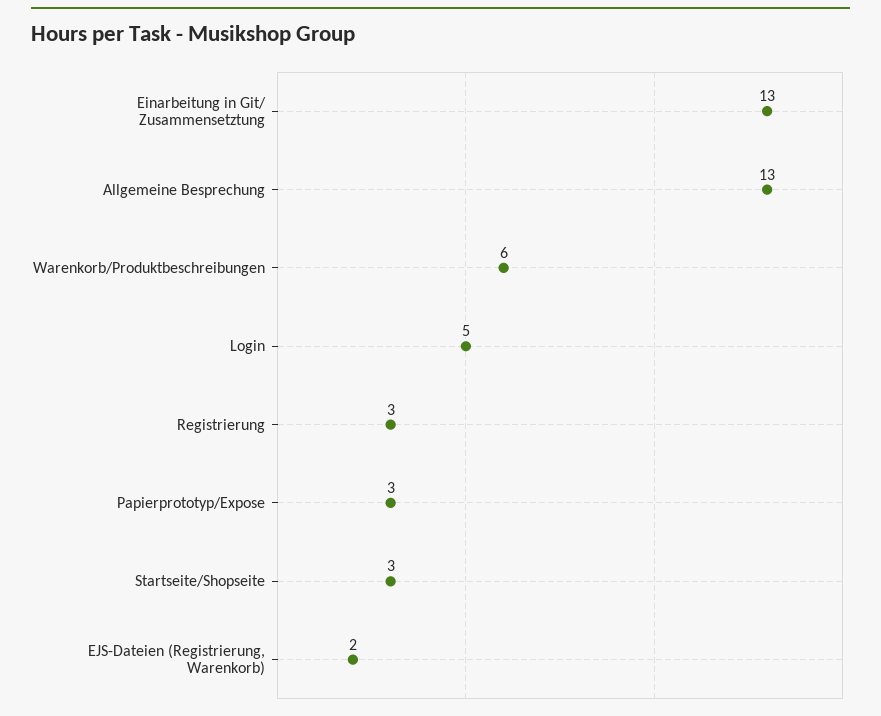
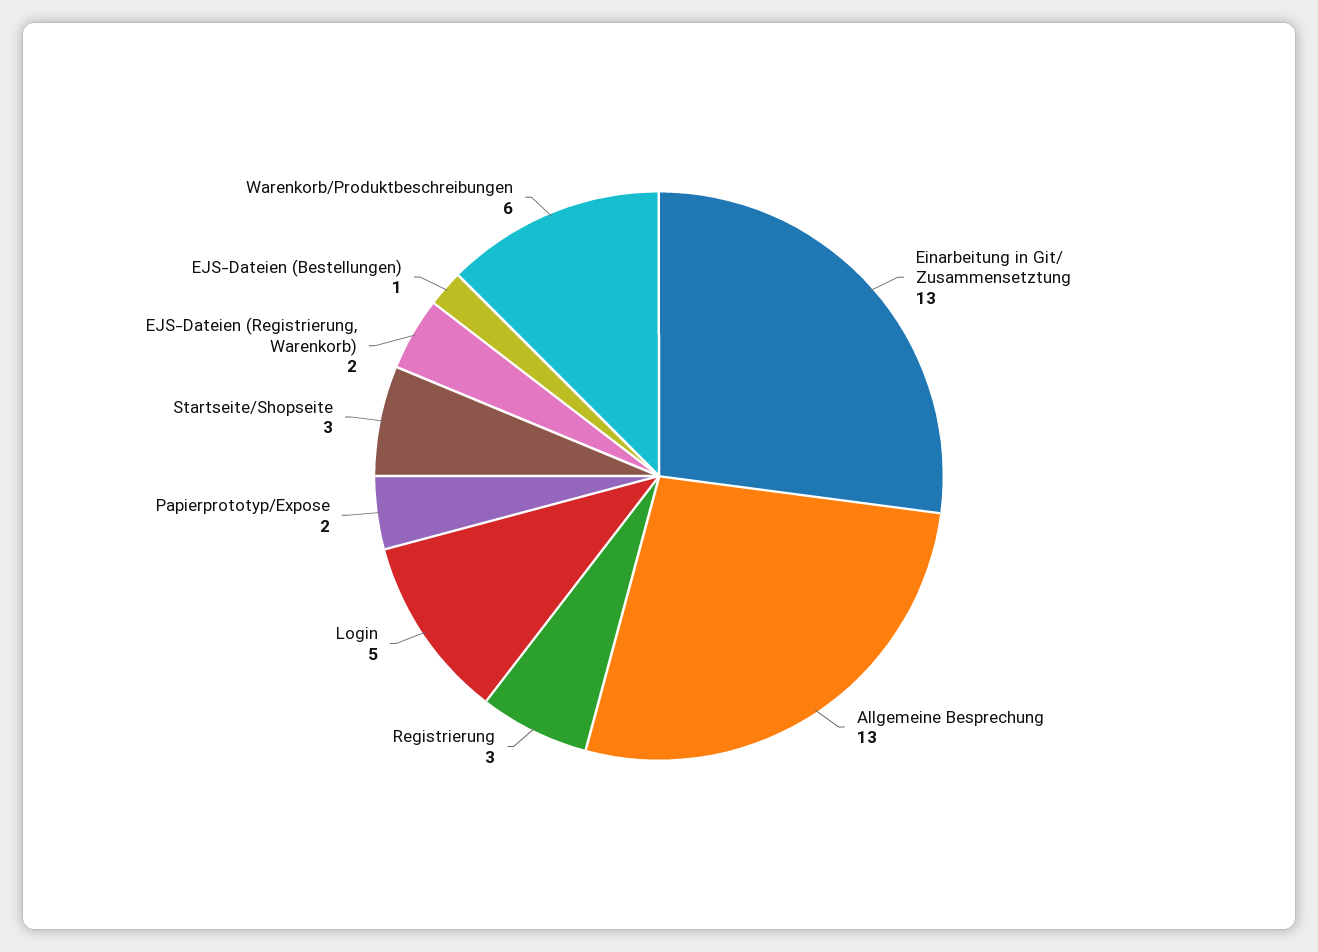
Papierprototyp/Expose: 3 -> 2
EJS-Dateien (Bestellungen): none -> 1

